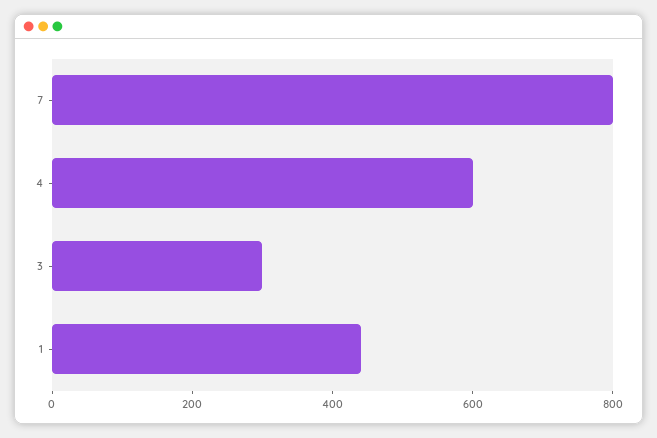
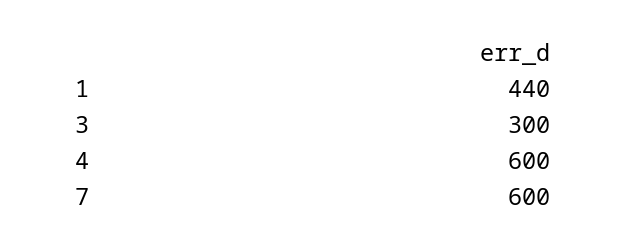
7: 800 -> 600

